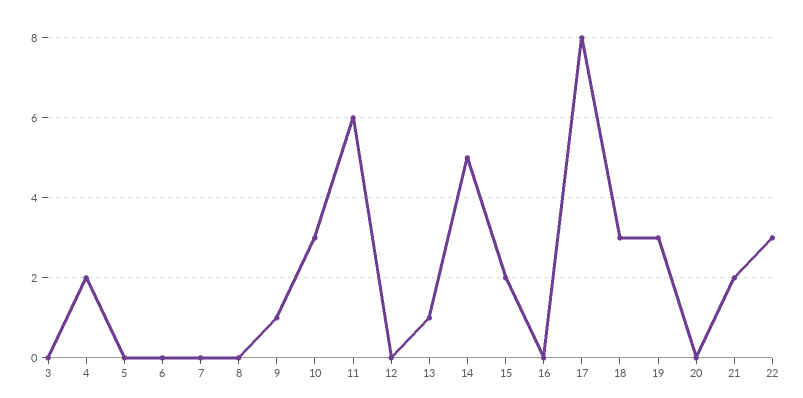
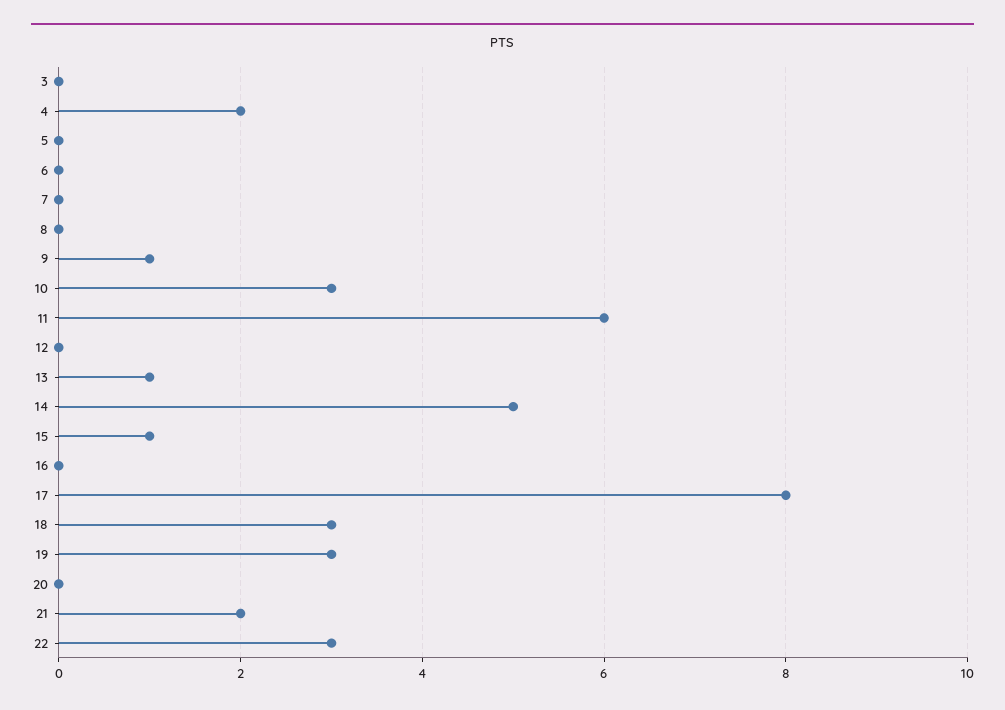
15: 2 -> 1

